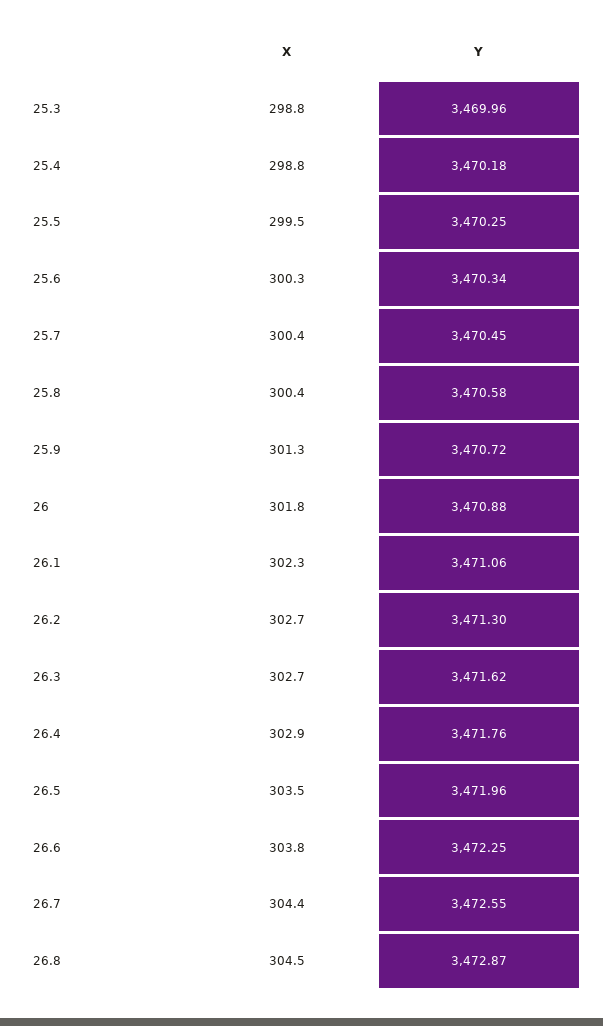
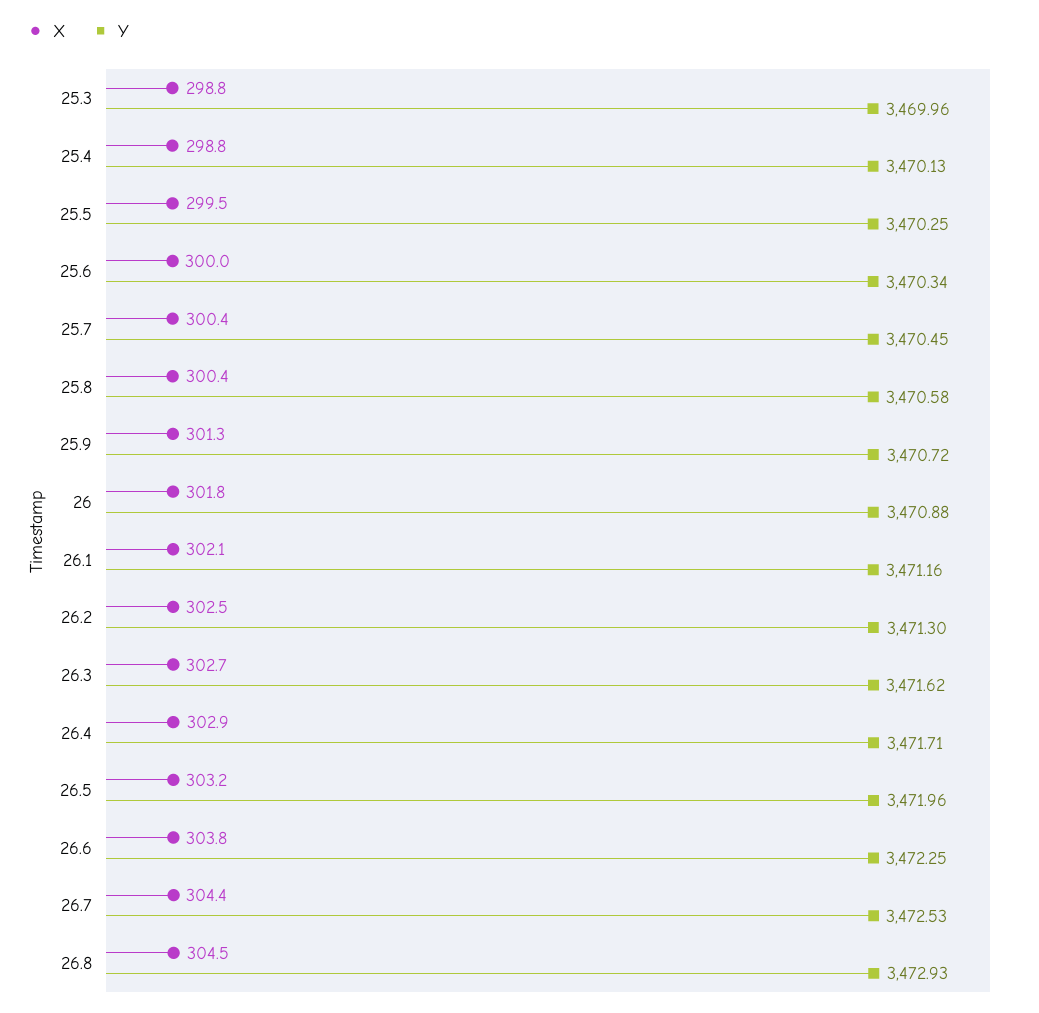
Y, 25.4: 3470.18 -> 3470.13
X, 25.6: 300.3 -> 300
X, 26.1: 302.3 -> 302.1
Y, 26.1: 3471.06 -> 3471.16
X, 26.2: 302.7 -> 302.5
Y, 26.4: 3471.76 -> 3471.71
X, 26.5: 303.5 -> 303.2
Y, 26.7: 3472.55 -> 3472.53
Y, 26.8: 3472.87 -> 3472.93

